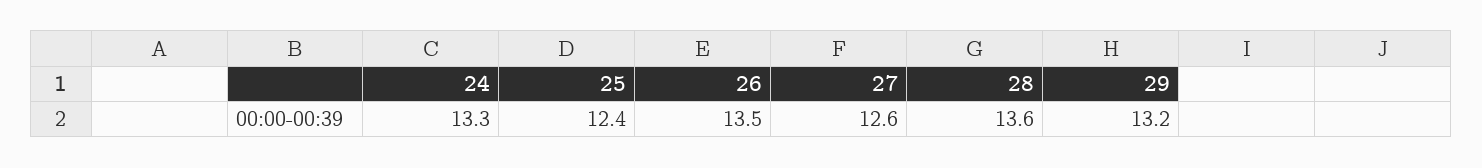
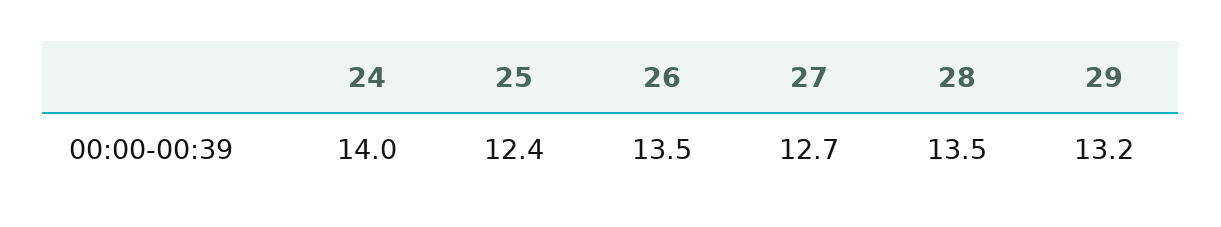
24: 13.3 -> 14
27: 12.6 -> 12.7
28: 13.6 -> 13.5

